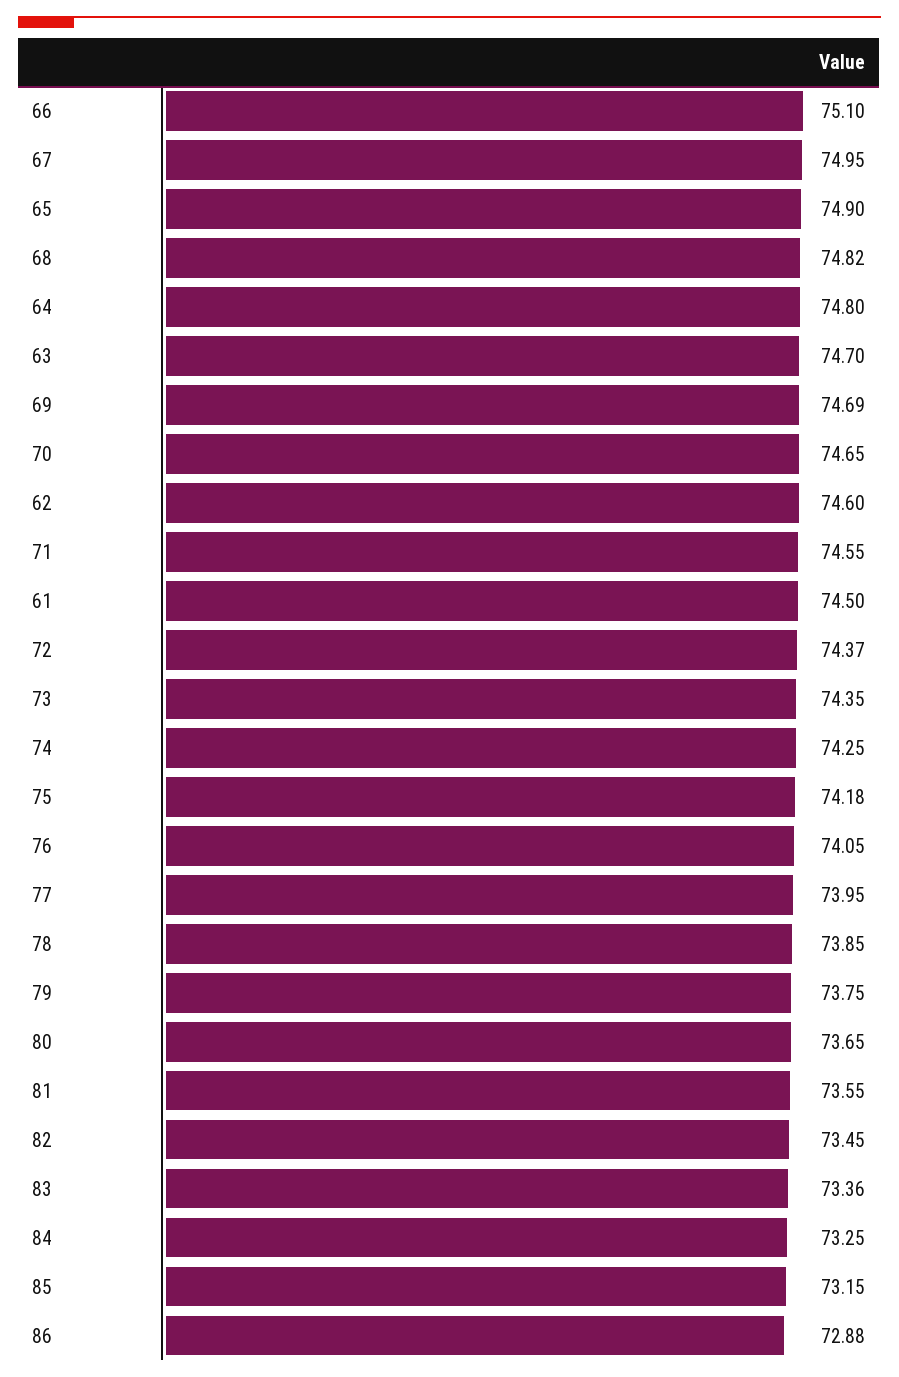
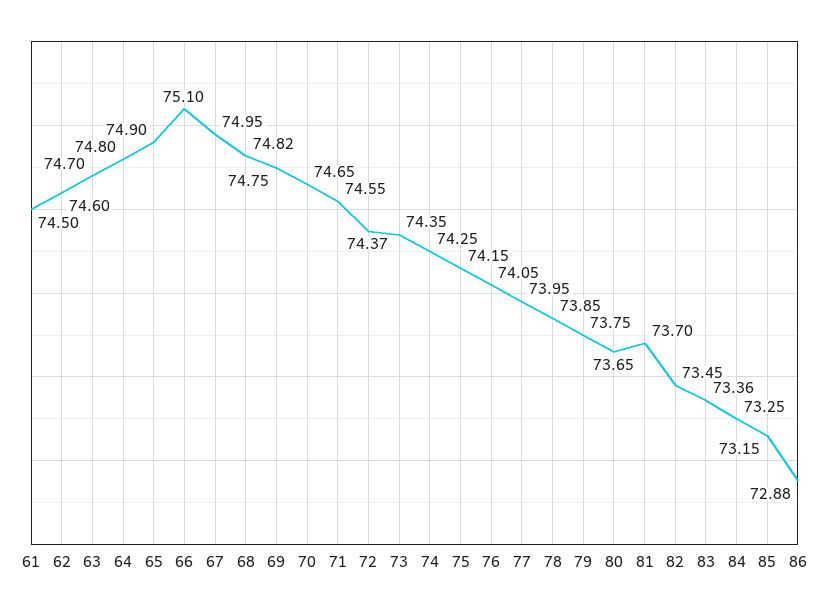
69: 74.69 -> 74.75
75: 74.18 -> 74.15
81: 73.55 -> 73.7

